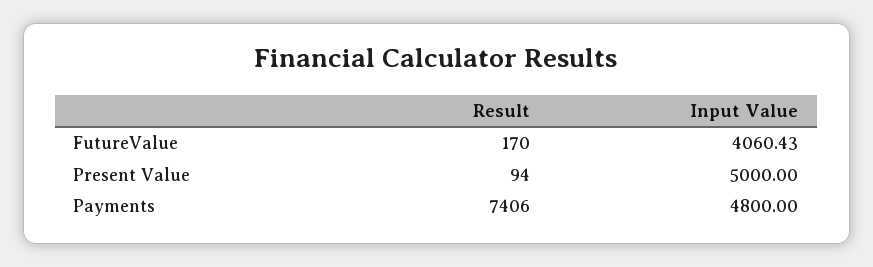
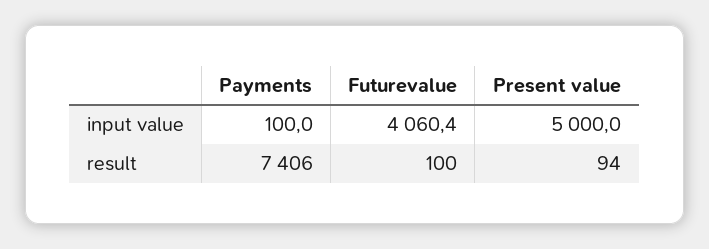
Result, FutureValue: 170 -> 100
Input Value, Payments: 4800 -> 100

